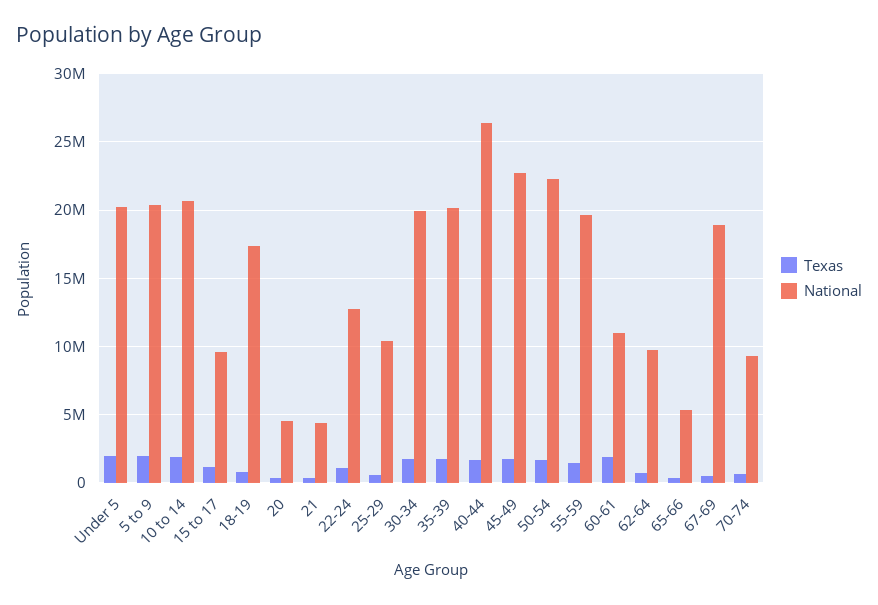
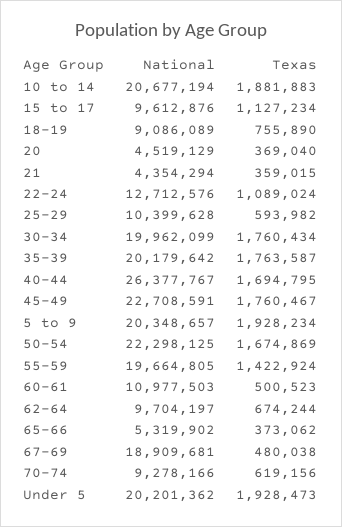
National, 18-19: 17500000 -> 9086089
Texas, 60-61: 2000000 -> 500523

